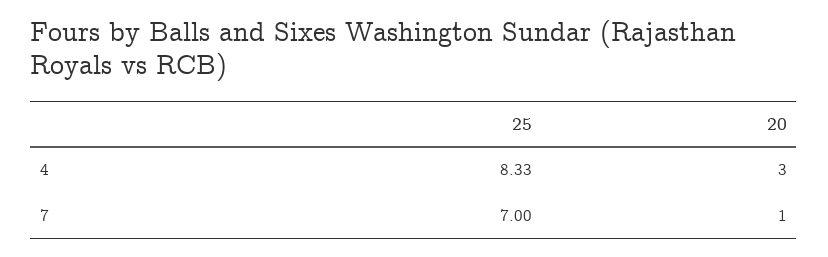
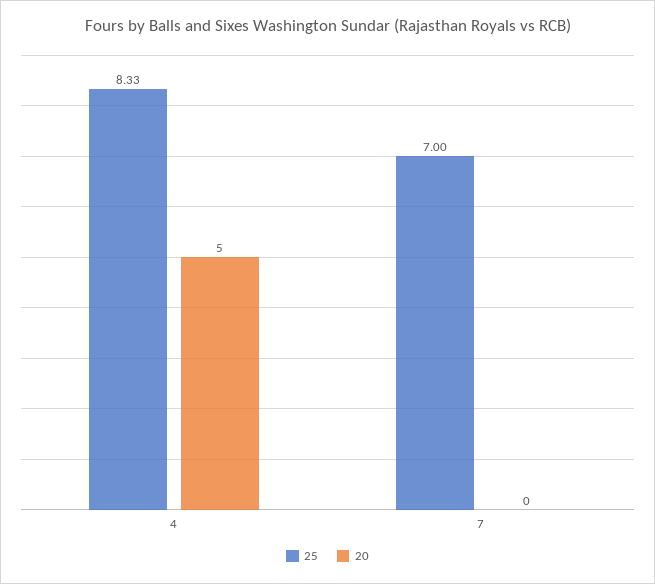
20, 4: 3 -> 5
20, 7: 1 -> 0

